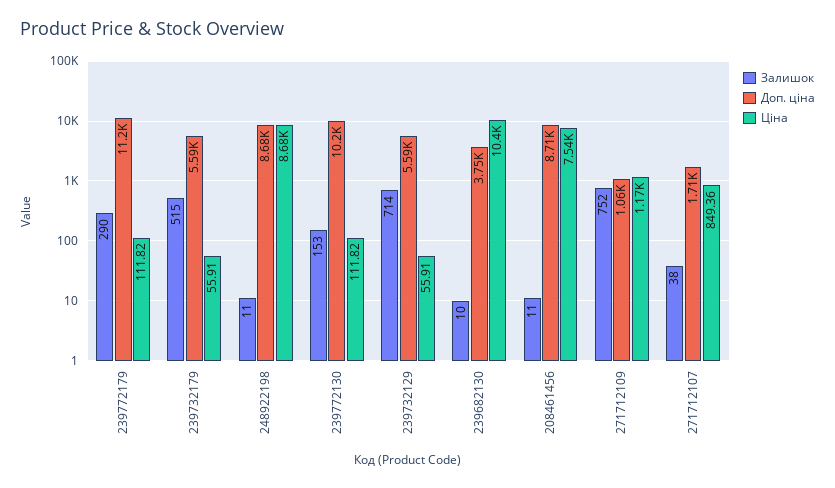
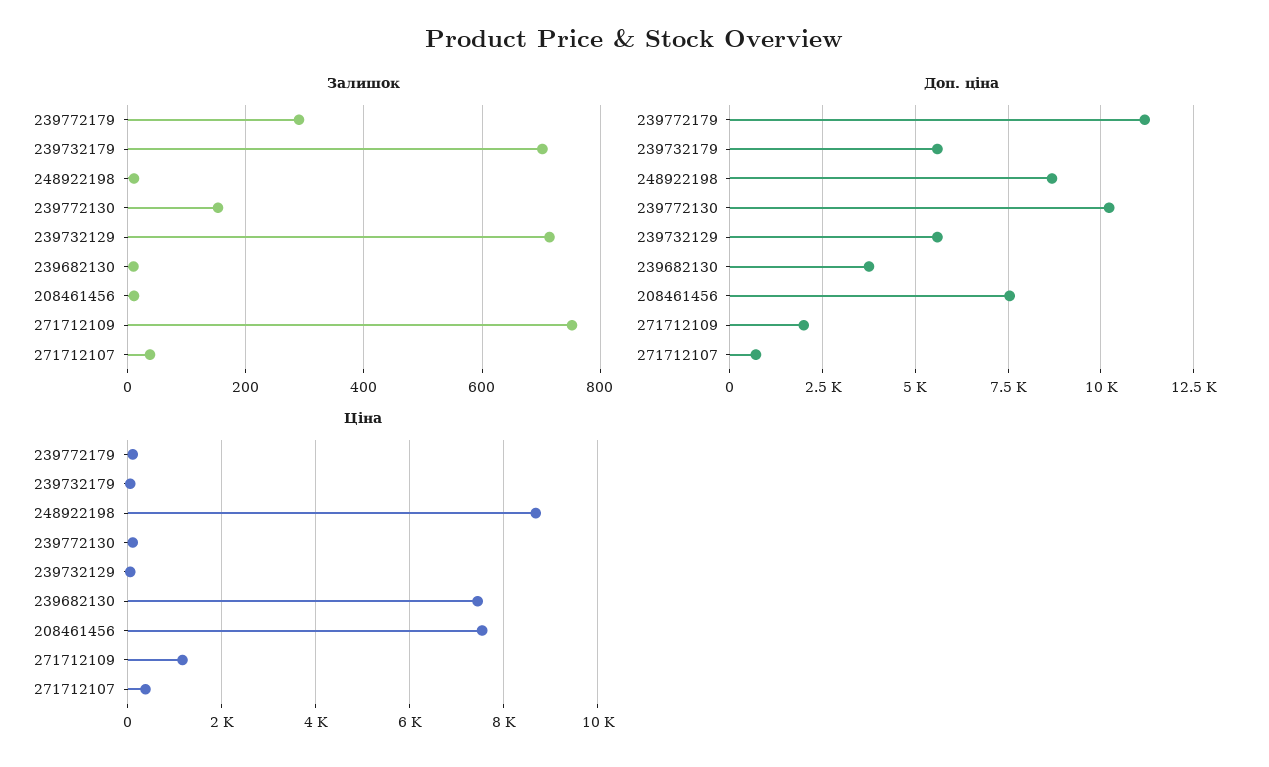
Залишок, 239732179: 515 -> 700
Ціна, 239682130: 10400 -> 7400
Доп. ціна, 208461456: 8710 -> 7500
Доп. ціна, 271712109: 1060 -> 2000
Доп. ціна, 271712107: 1710 -> 750
Ціна, 271712107: 849.36 -> 400

